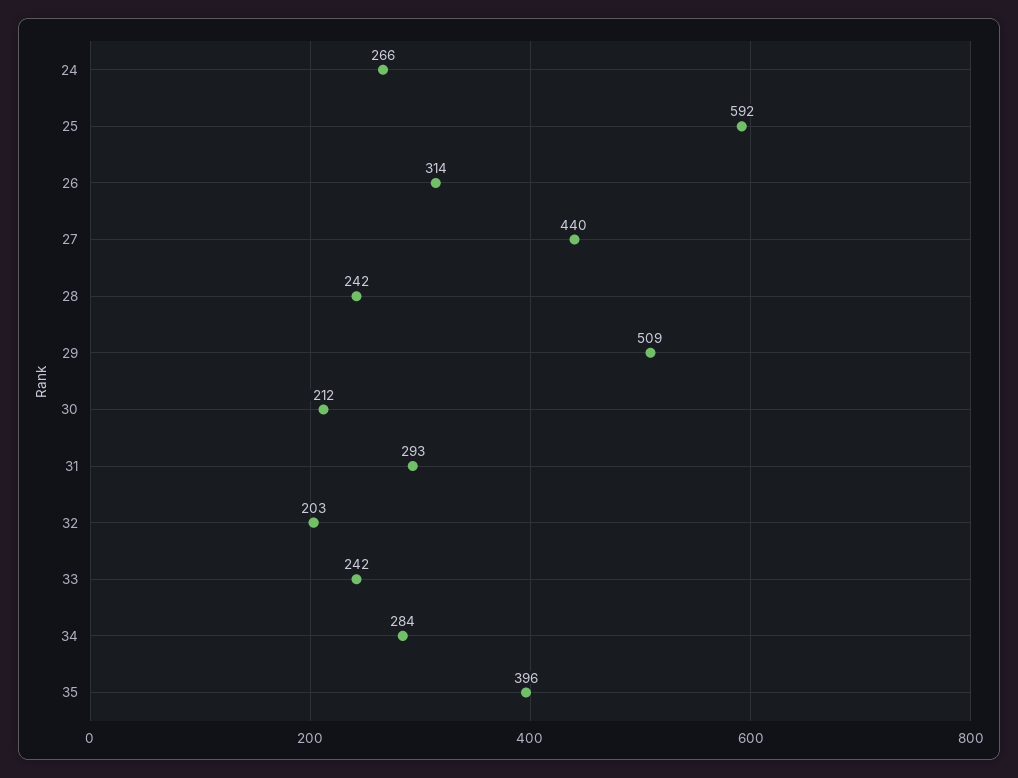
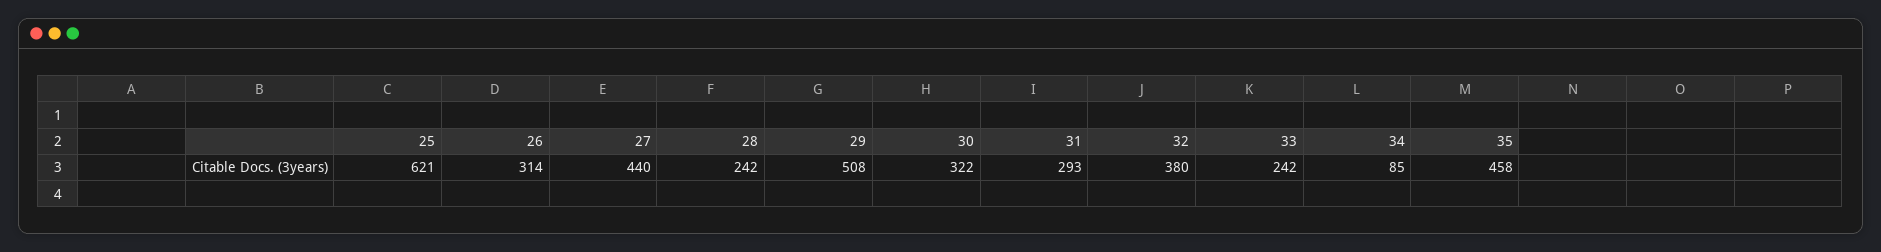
24: 266 -> none
25: 592 -> 621
29: 509 -> 508
30: 212 -> 322
32: 203 -> 380
34: 284 -> 85
35: 396 -> 458

